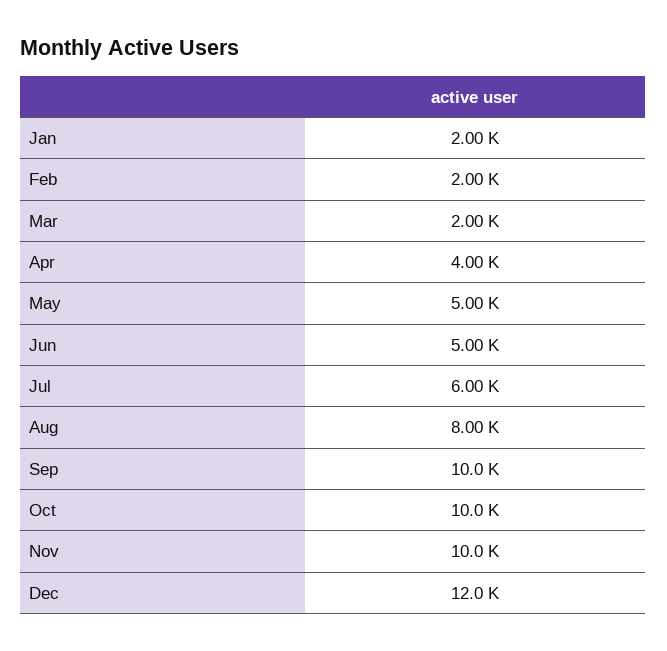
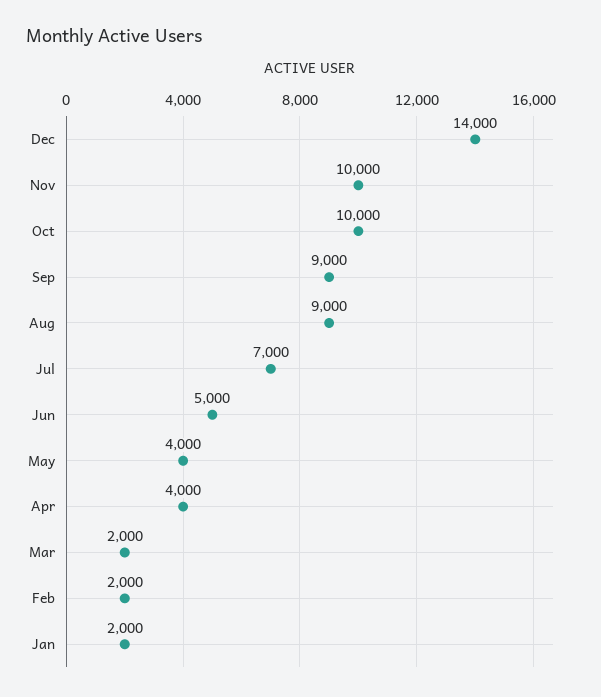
May: 5000 -> 4000
Jul: 6000 -> 7000
Aug: 8000 -> 9000
Sep: 10000 -> 9000
Dec: 12000 -> 14000

